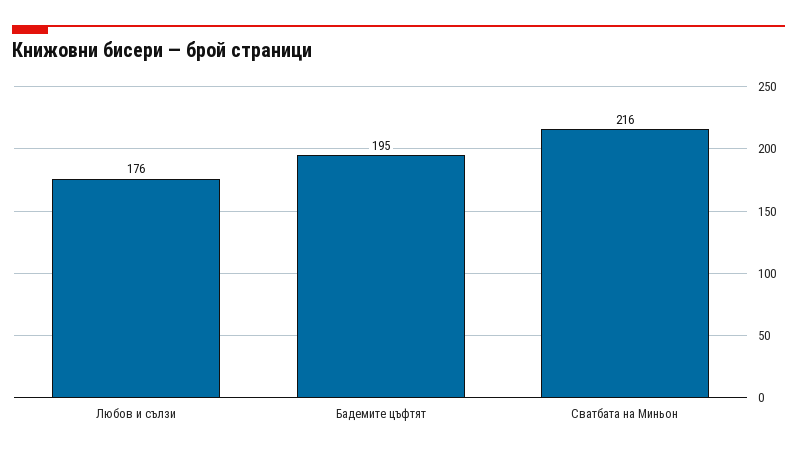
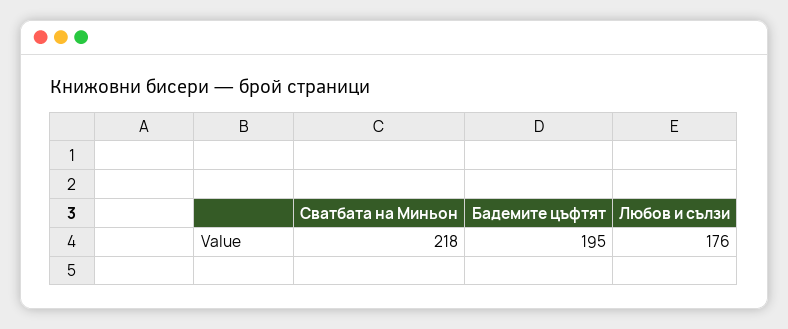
Сватбата на Миньон: 216 -> 218

